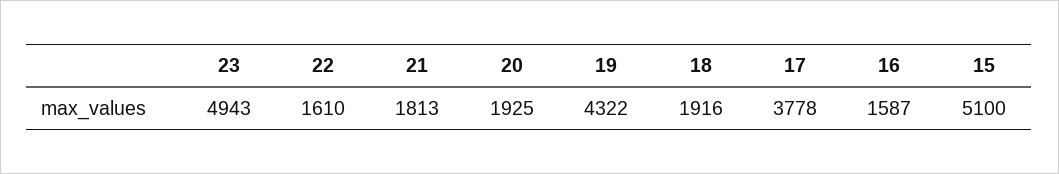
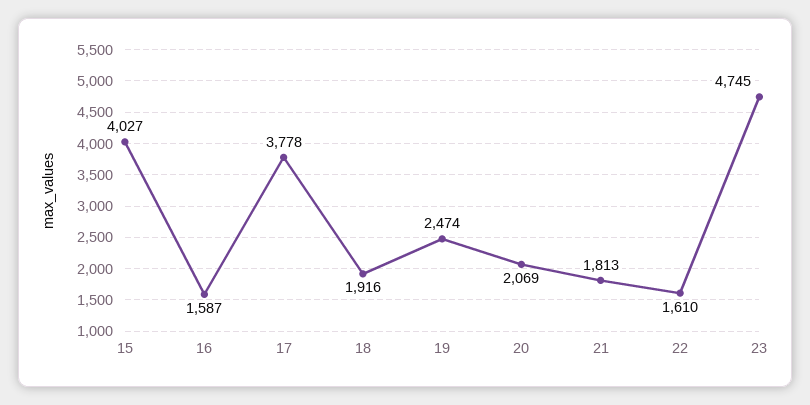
23: 4943 -> 4745
20: 1925 -> 2069
19: 4322 -> 2474
15: 5100 -> 4027

